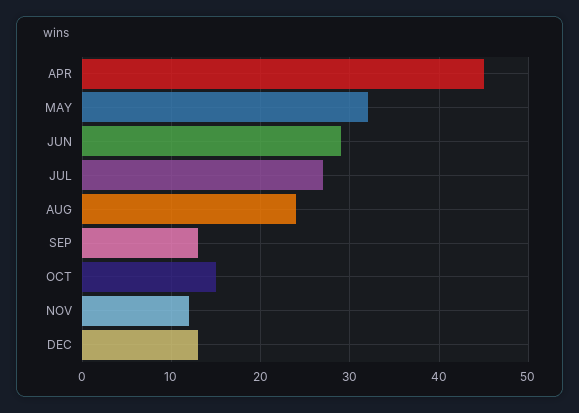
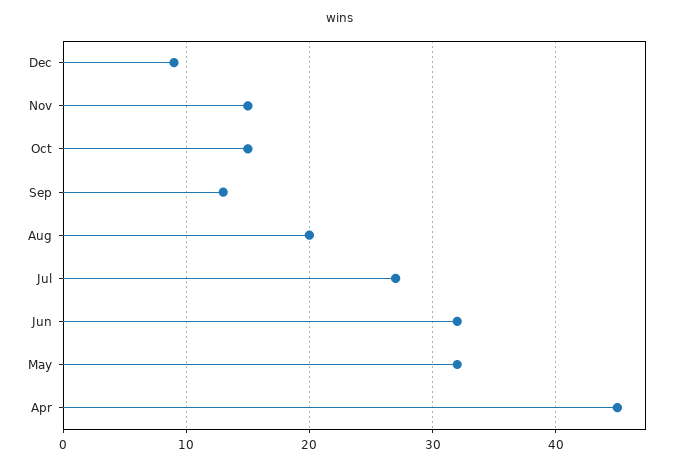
JUN: 29 -> 32
AUG: 24 -> 20
NOV: 12 -> 15
DEC: 13 -> 9

